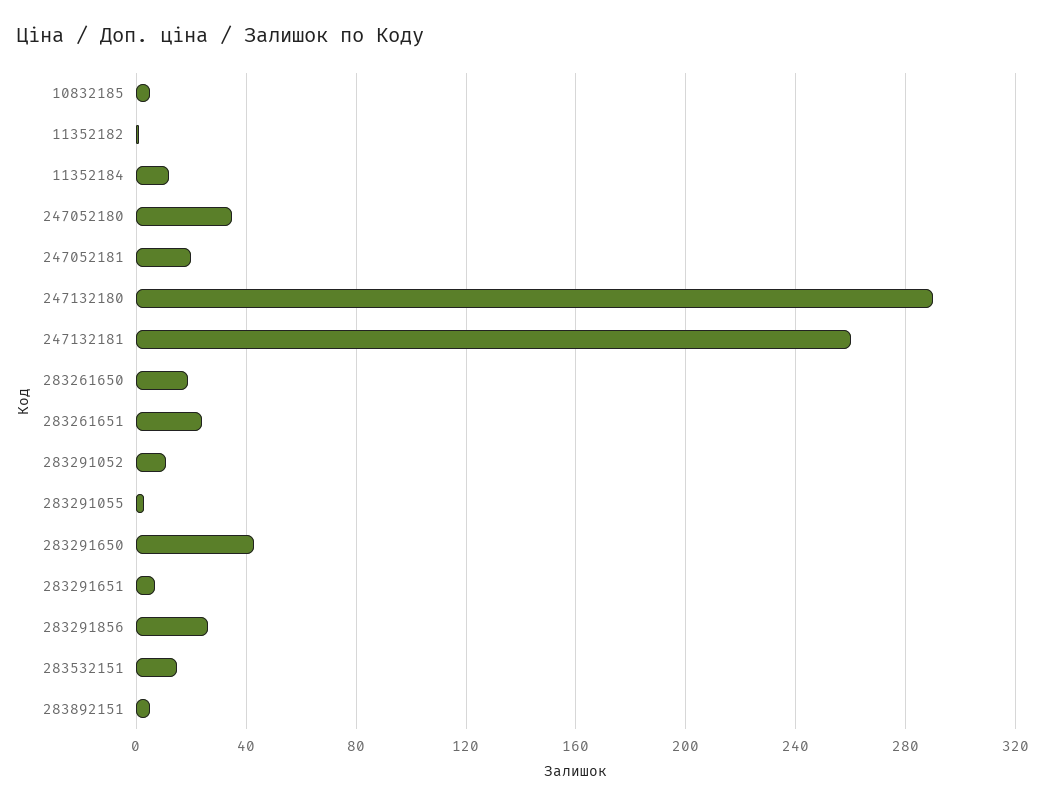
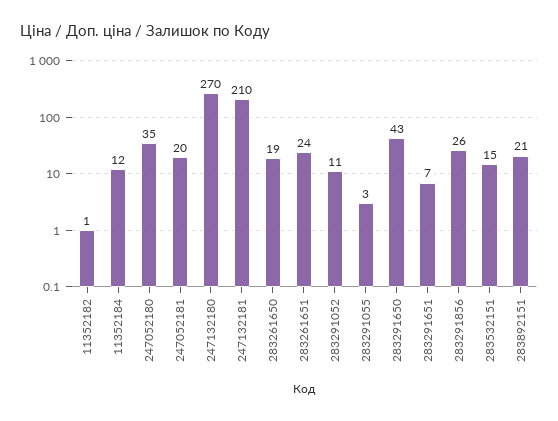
10832185: 5 -> none
247132180: 290 -> 270
247132181: 260 -> 210
283892151: 5 -> 21

